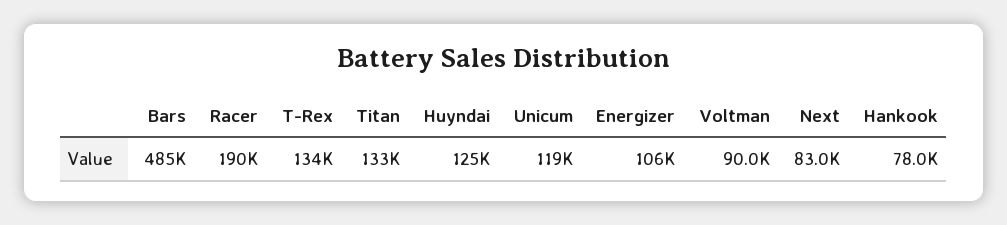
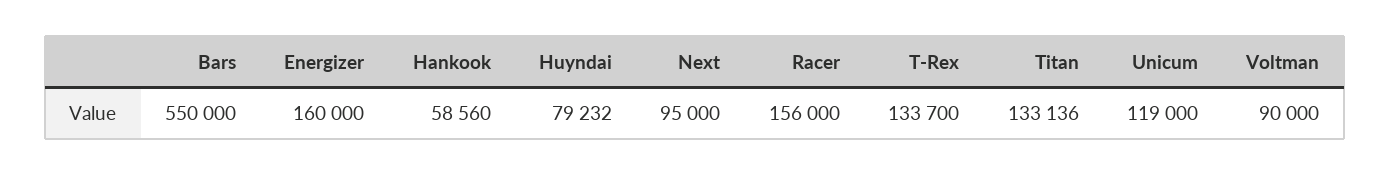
Bars: 485000 -> 550000
Racer: 190000 -> 156000
Huyndai: 125000 -> 79232
Energizer: 106000 -> 160000
Next: 83000 -> 95000
Hankook: 78000 -> 58560

